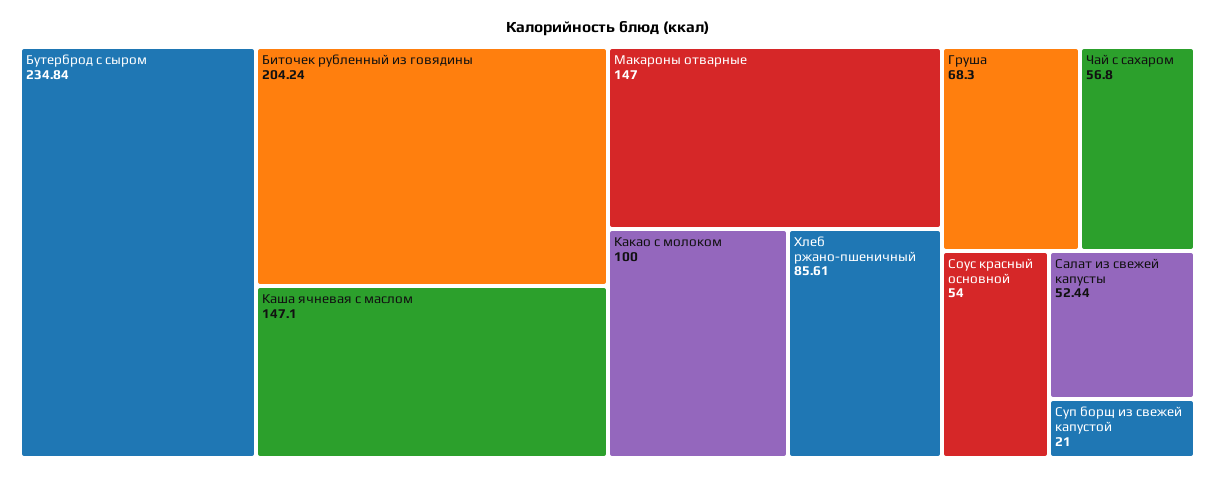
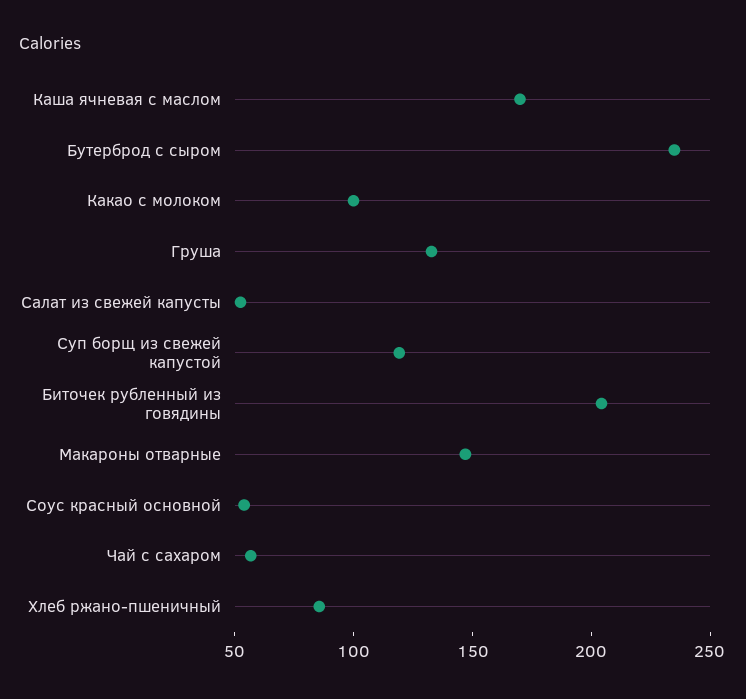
Каша ячневая с маслом: 147.1 -> 170
Груша: 68.3 -> 130
Суп борщ из свежей капустой: 21 -> 120

